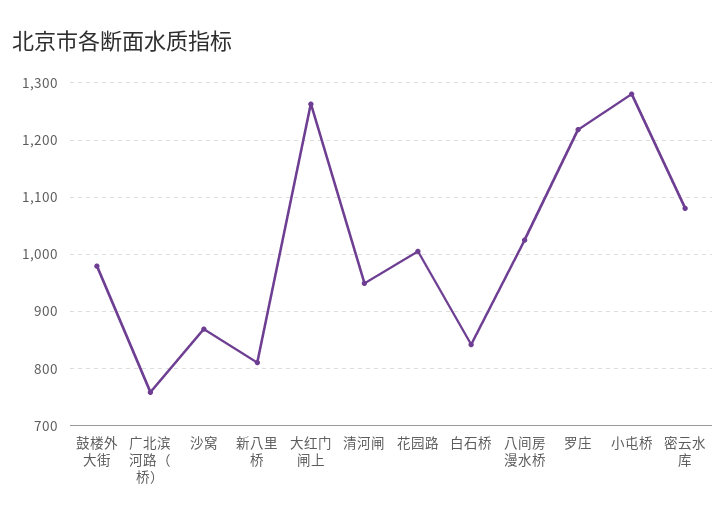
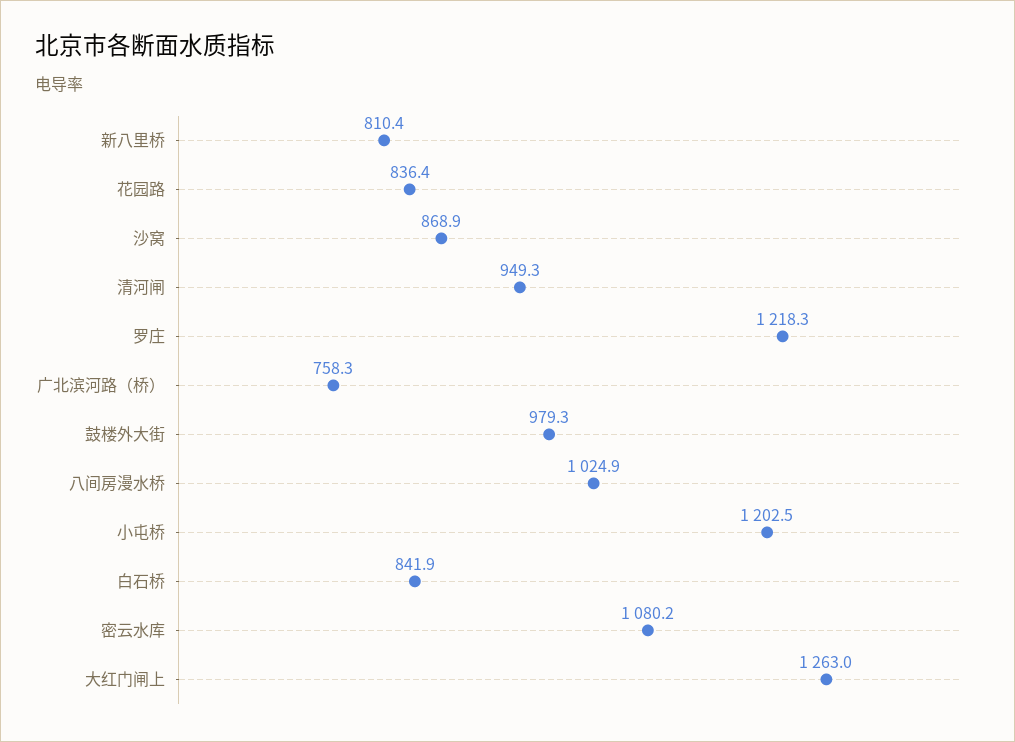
花园路: 1000 -> 836.4
小屯桥: 1280 -> 1202.5

